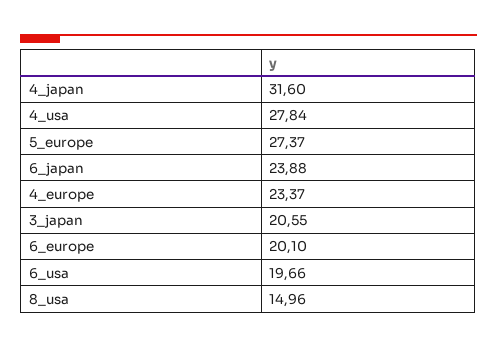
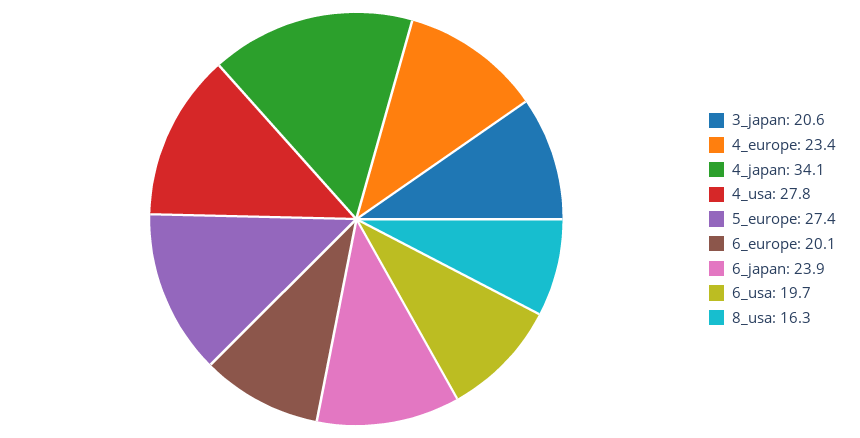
4_japan: 31.6 -> 34.1
8_usa: 14.96 -> 16.3

